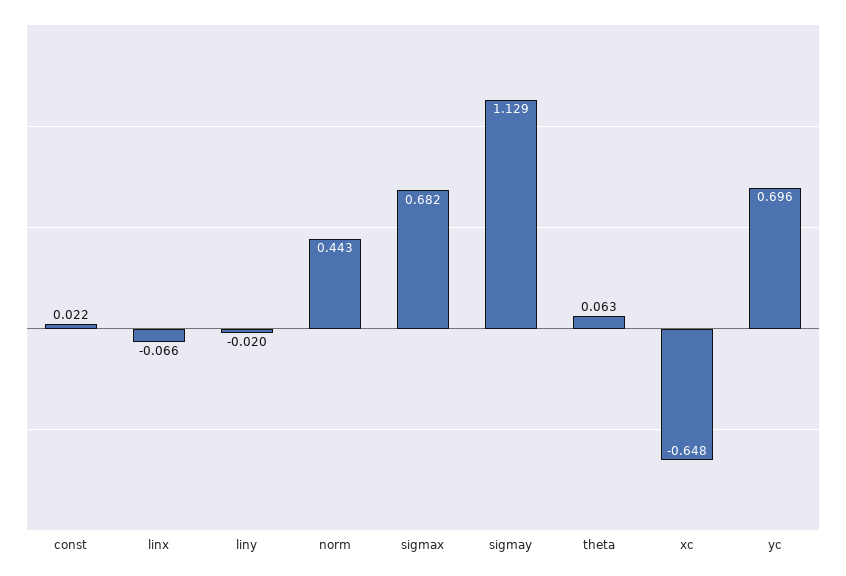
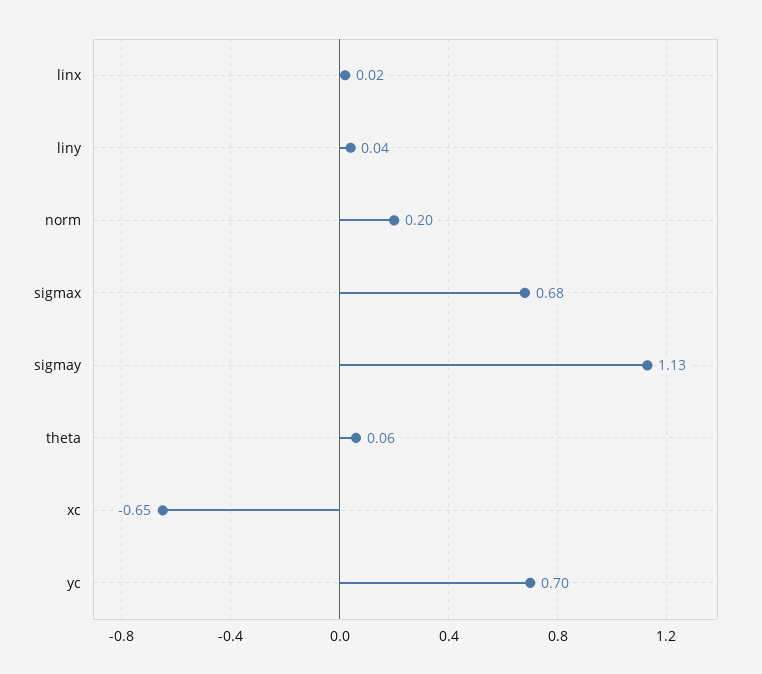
const: 0.022 -> none
linx: -0.066 -> 0.02
liny: -0.02 -> 0.04
norm: 0.443 -> 0.2

